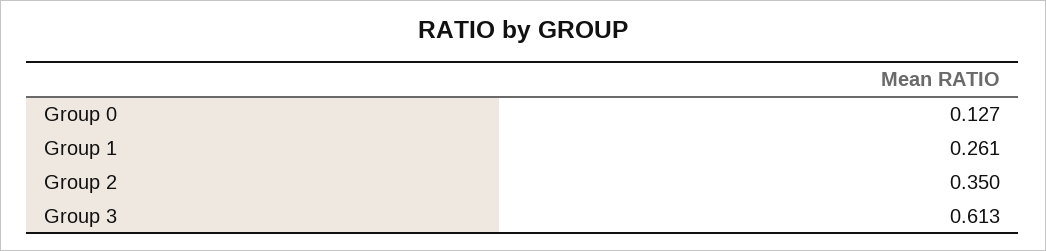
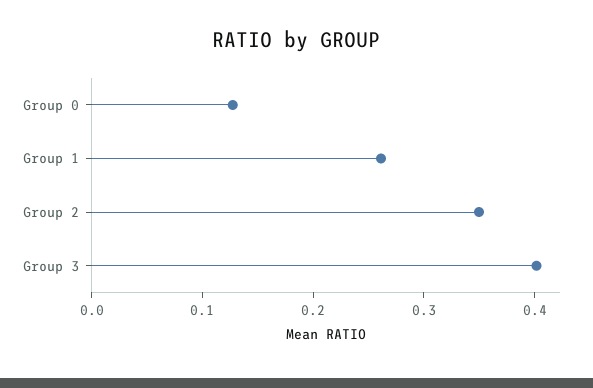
Group 3: 0.613 -> 0.4

